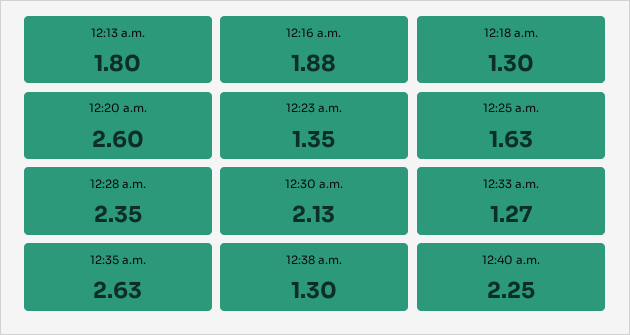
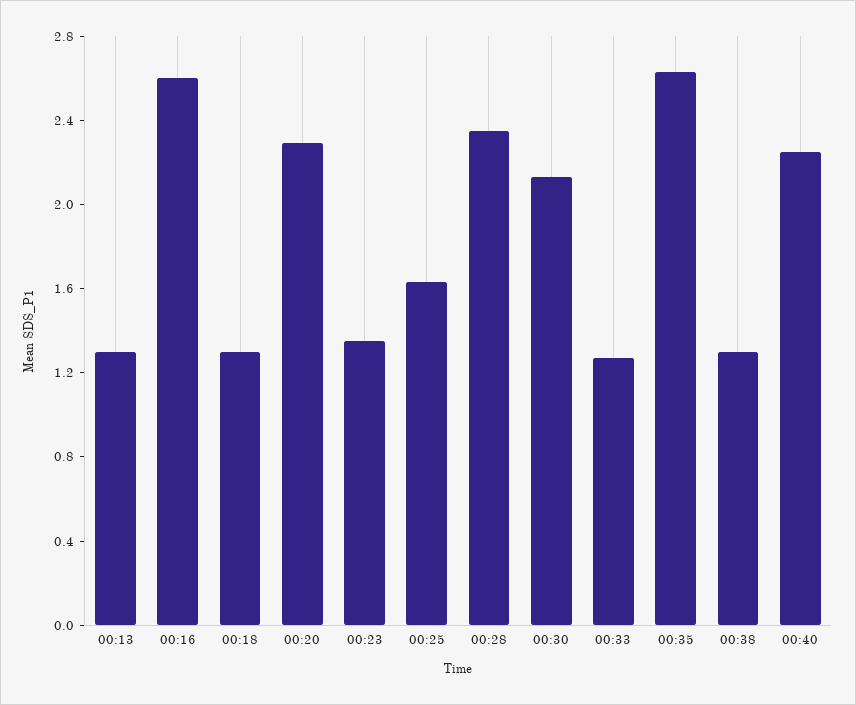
12:13 a.m.: 1.8 -> 1.3
12:16 a.m.: 1.88 -> 2.6
12:20 a.m.: 2.6 -> 2.3

